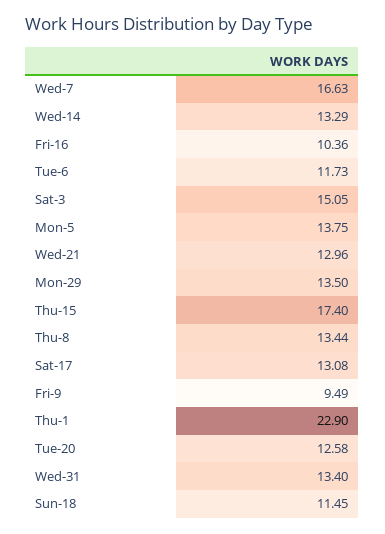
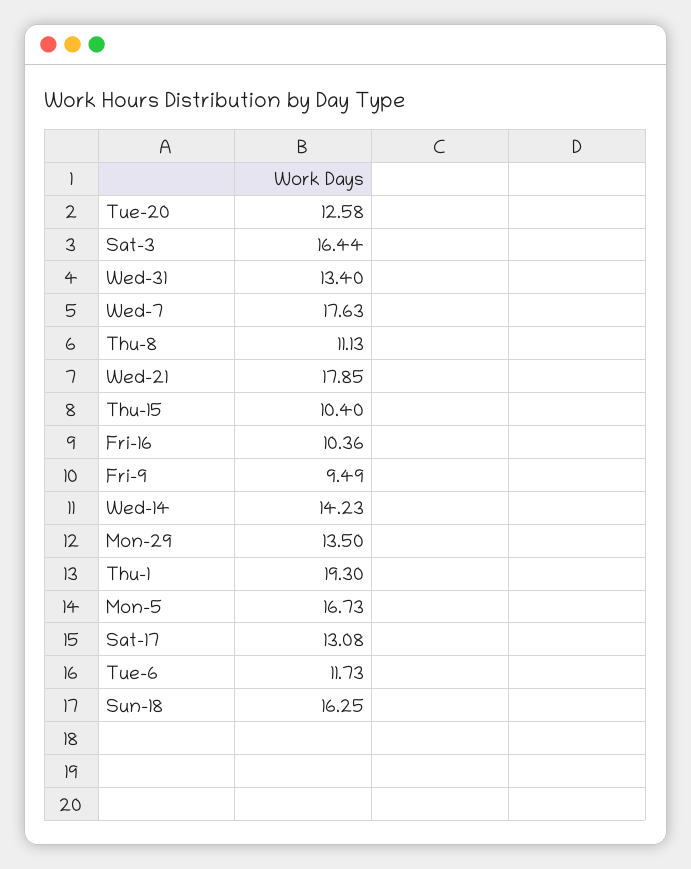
Wed-7: 16.63 -> 17.63
Wed-14: 13.29 -> 14.23
Sat-3: 15.05 -> 16.44
Mon-5: 13.75 -> 16.73
Wed-21: 12.96 -> 17.85
Thu-15: 17.4 -> 10.4
Thu-8: 13.44 -> 11.13
Thu-1: 22.9 -> 19.3
Sun-18: 11.45 -> 16.25

